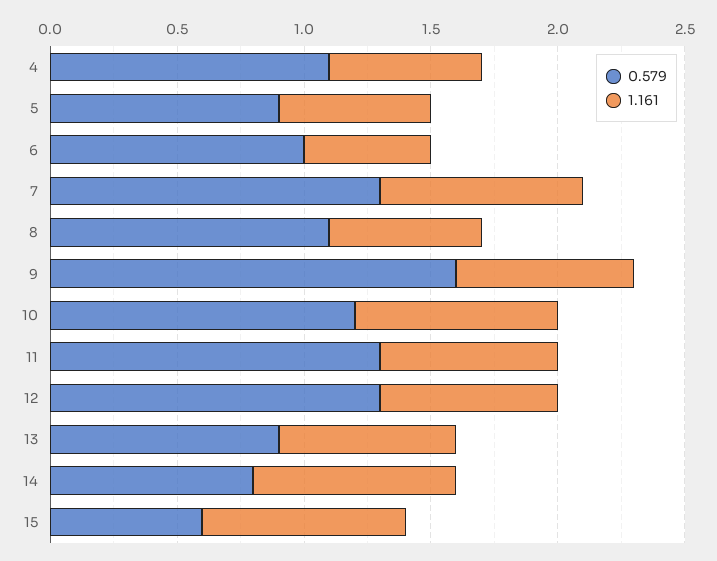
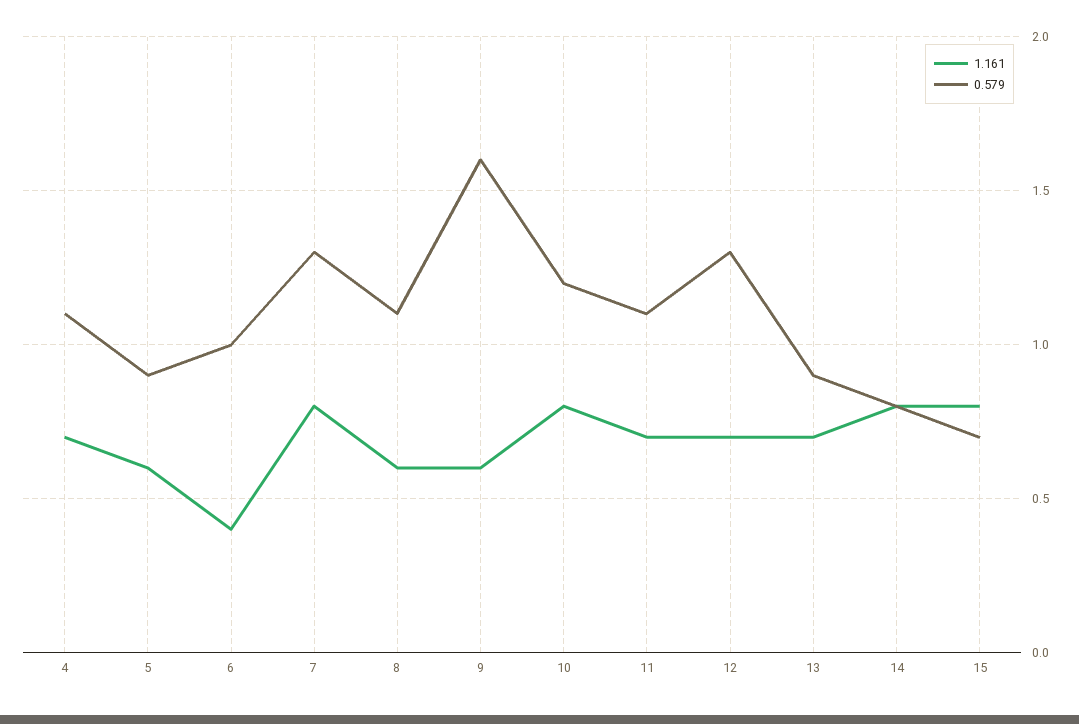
1.161, 4: 0.6 -> 0.7
1.161, 6: 0.5 -> 0.4
1.161, 9: 0.7 -> 0.6
0.579, 11: 1.3 -> 1.1
0.579, 15: 0.6 -> 0.7

